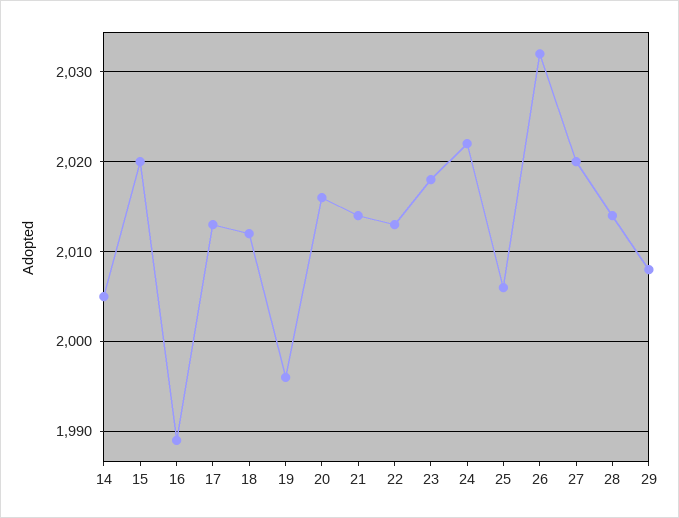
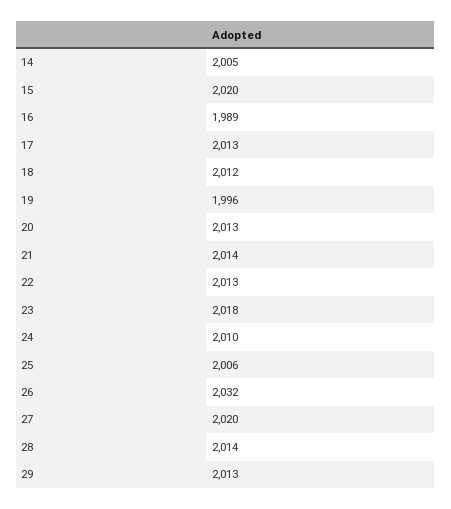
20: 2016 -> 2013
24: 2022 -> 2010
29: 2008 -> 2013

